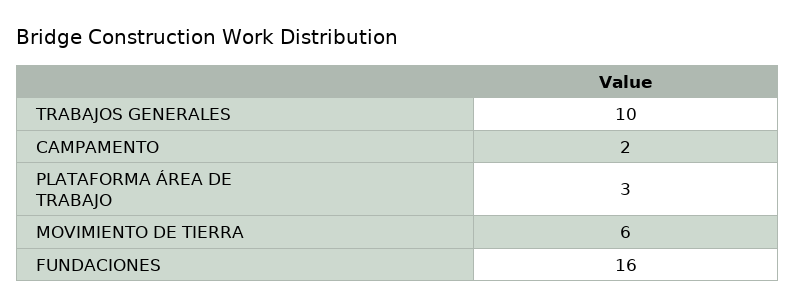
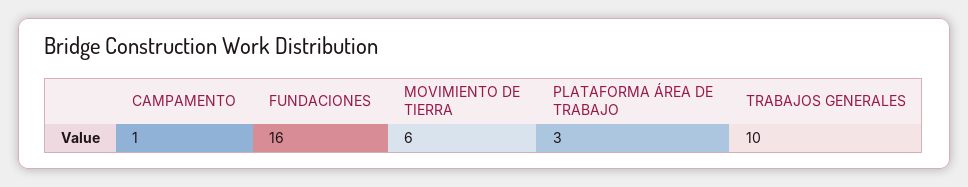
CAMPAMENTO: 2 -> 1

